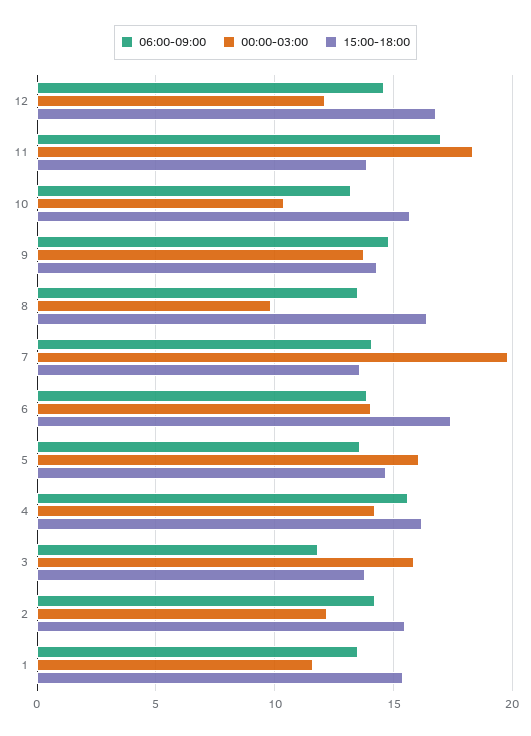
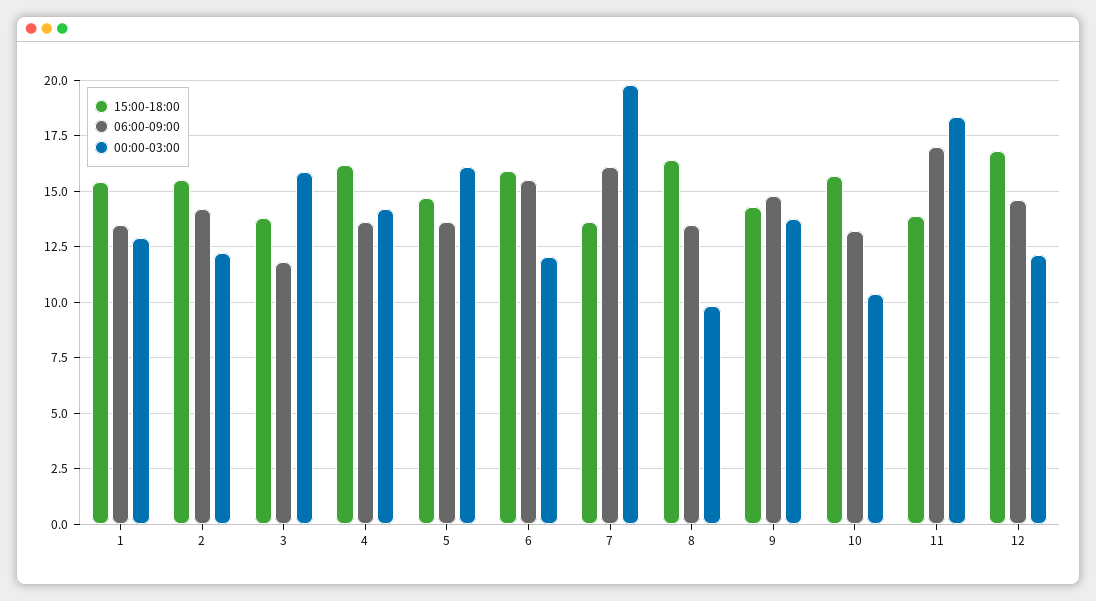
06:00-09:00, 7: 14 -> 16
06:00-09:00, 6: 14 -> 15.5
00:00-03:00, 6: 14 -> 12
15:00-18:00, 6: 17.5 -> 16
06:00-09:00, 4: 15.5 -> 13.5
00:00-03:00, 1: 11.5 -> 13

